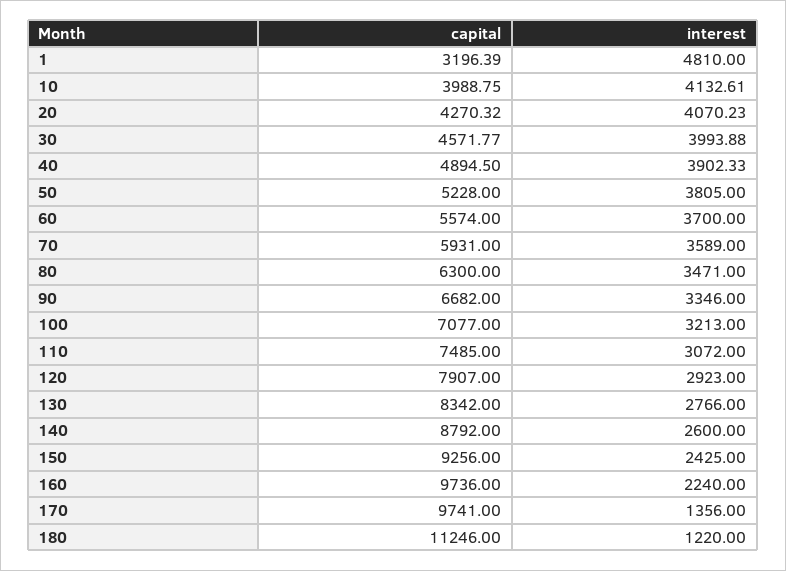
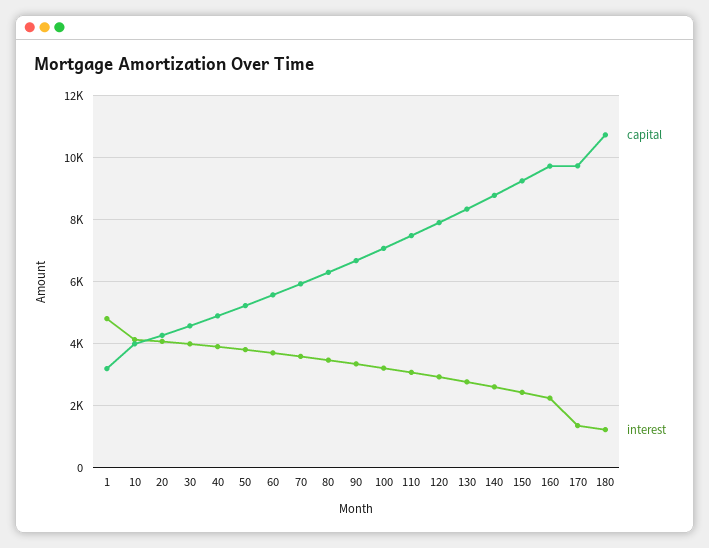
capital, 180: 11246 -> 10800

